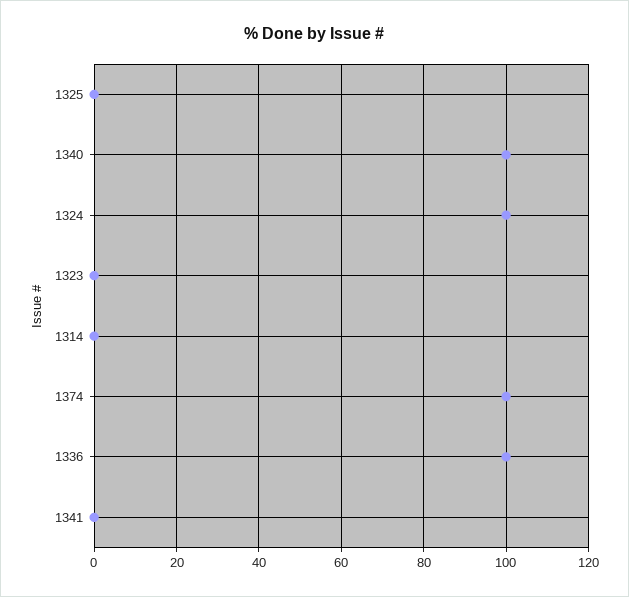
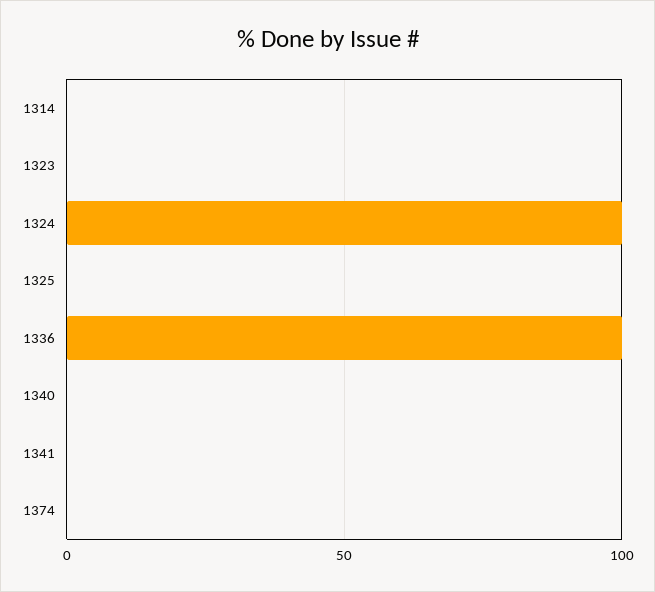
1340: 100 -> 0
1374: 100 -> 0

